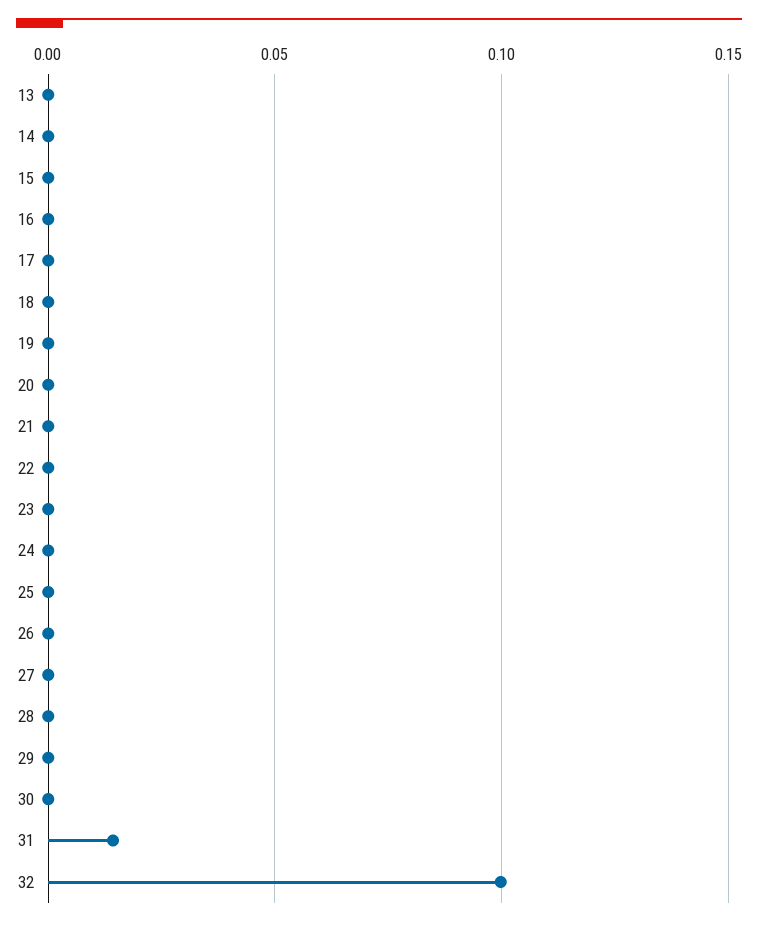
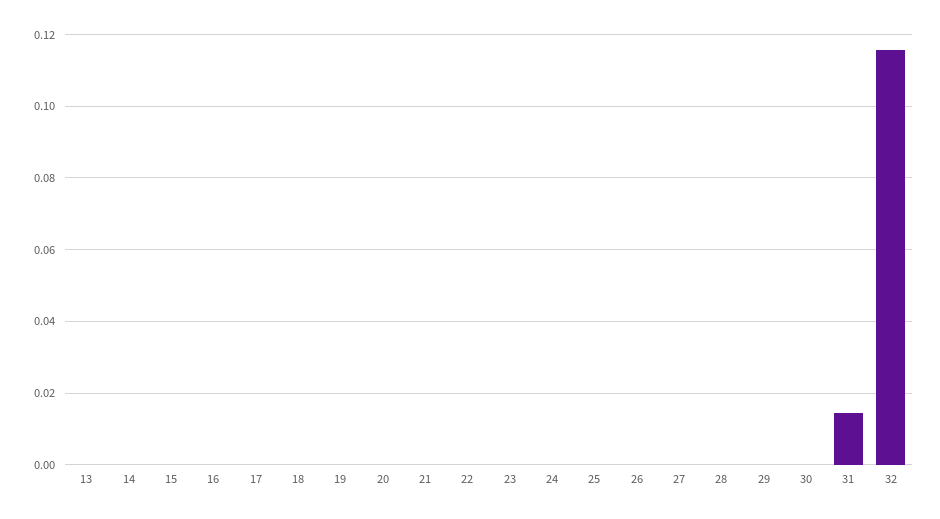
32: 0.1 -> 0.116

